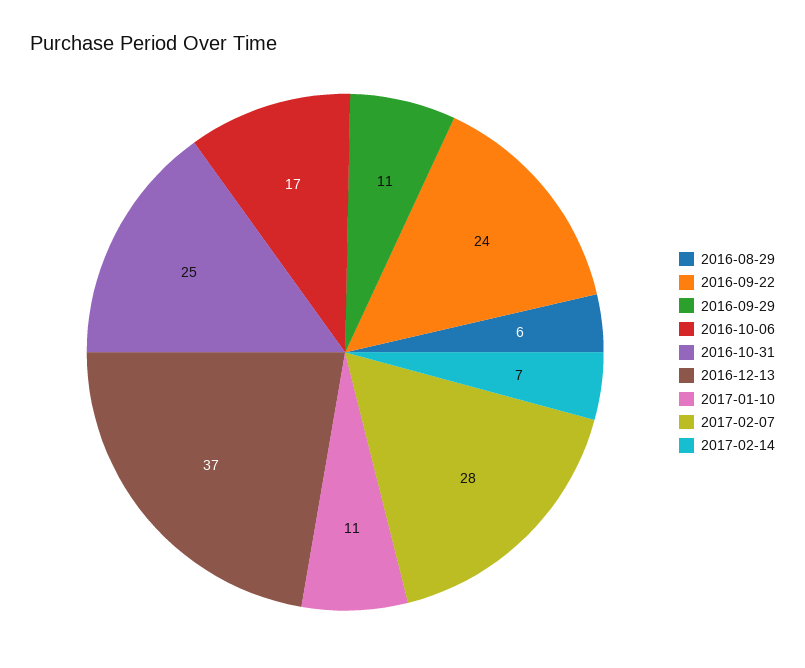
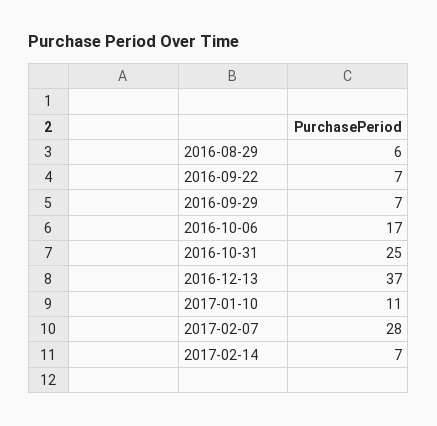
2016-09-22: 24 -> 7
2016-09-29: 11 -> 7

